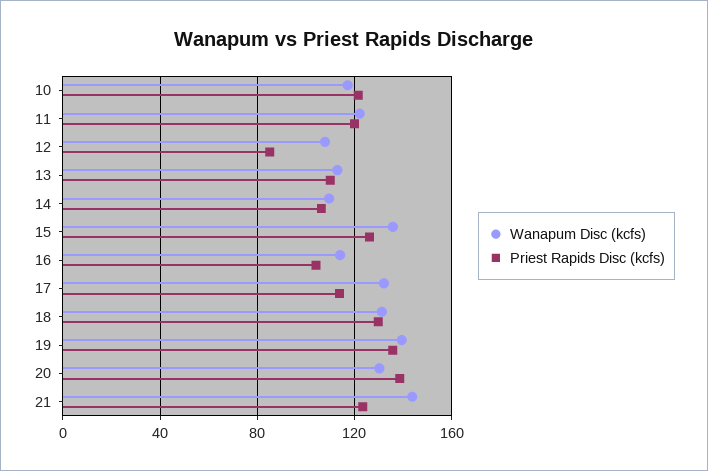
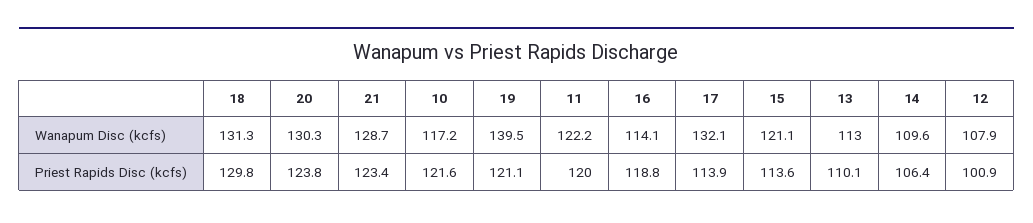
Priest Rapids Disc (kcfs), 12: 85 -> 100.9
Wanapum Disc (kcfs), 15: 135 -> 121.1
Priest Rapids Disc (kcfs), 15: 125 -> 113.6
Priest Rapids Disc (kcfs), 16: 105 -> 118.8
Priest Rapids Disc (kcfs), 19: 135 -> 121.1
Priest Rapids Disc (kcfs), 20: 140 -> 123.8
Wanapum Disc (kcfs), 21: 145 -> 128.7

